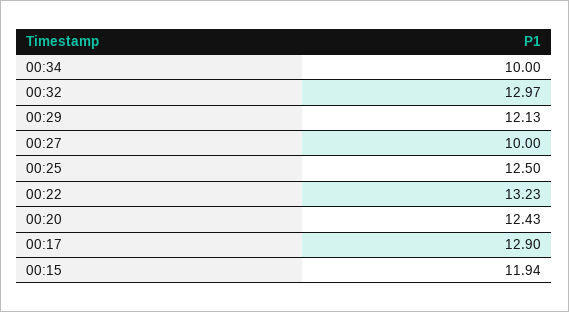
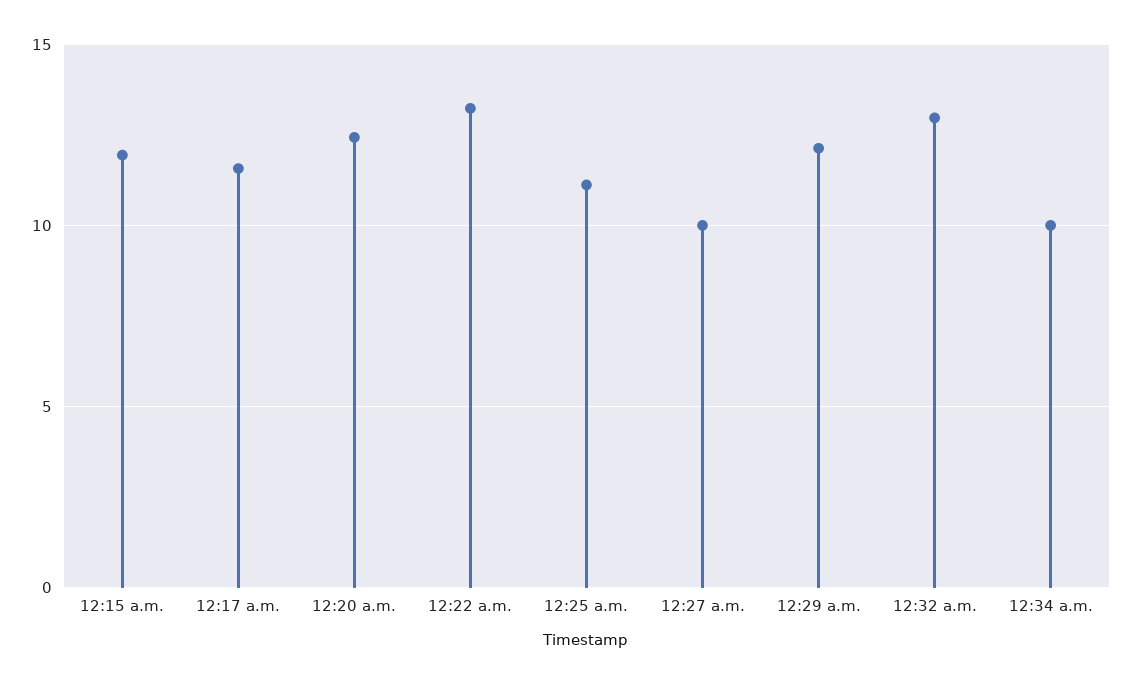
00:25: 12.5 -> 11
00:17: 12.9 -> 11.5

